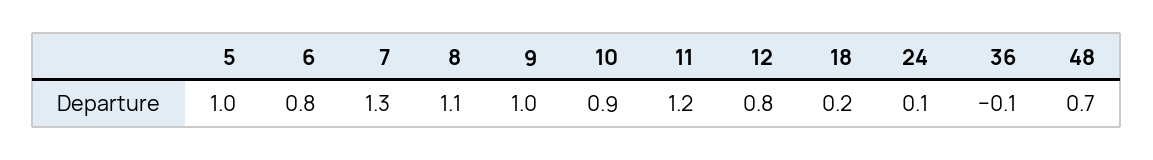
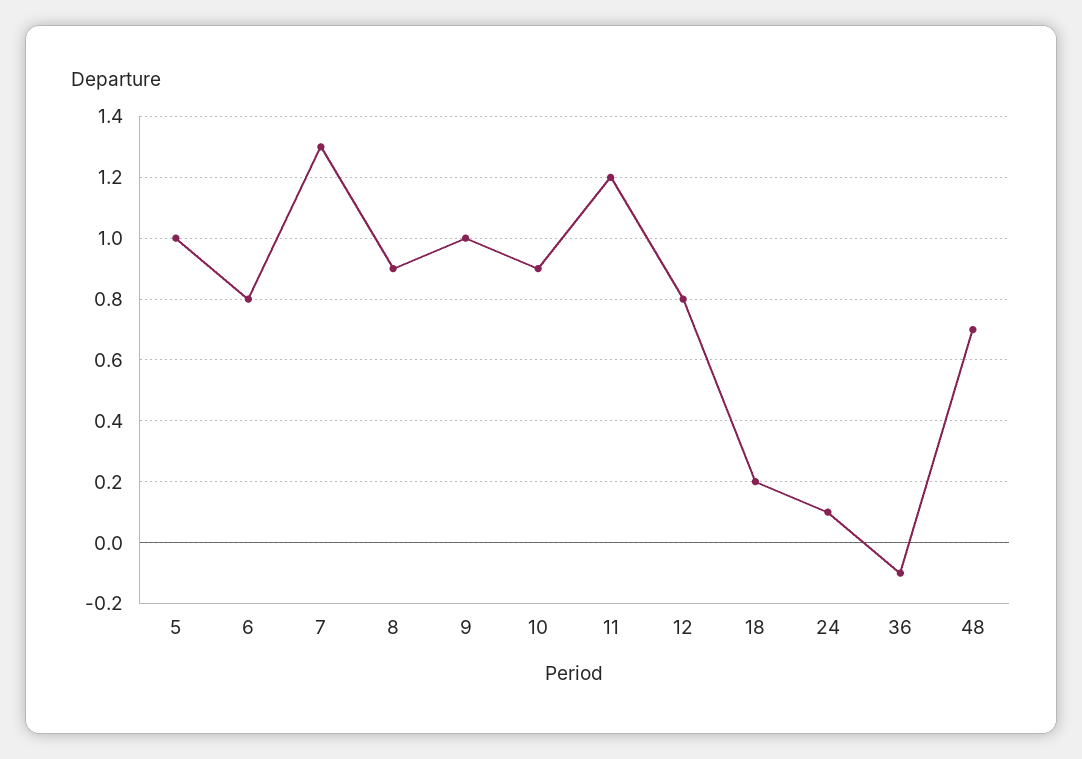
8: 1.1 -> 0.9

